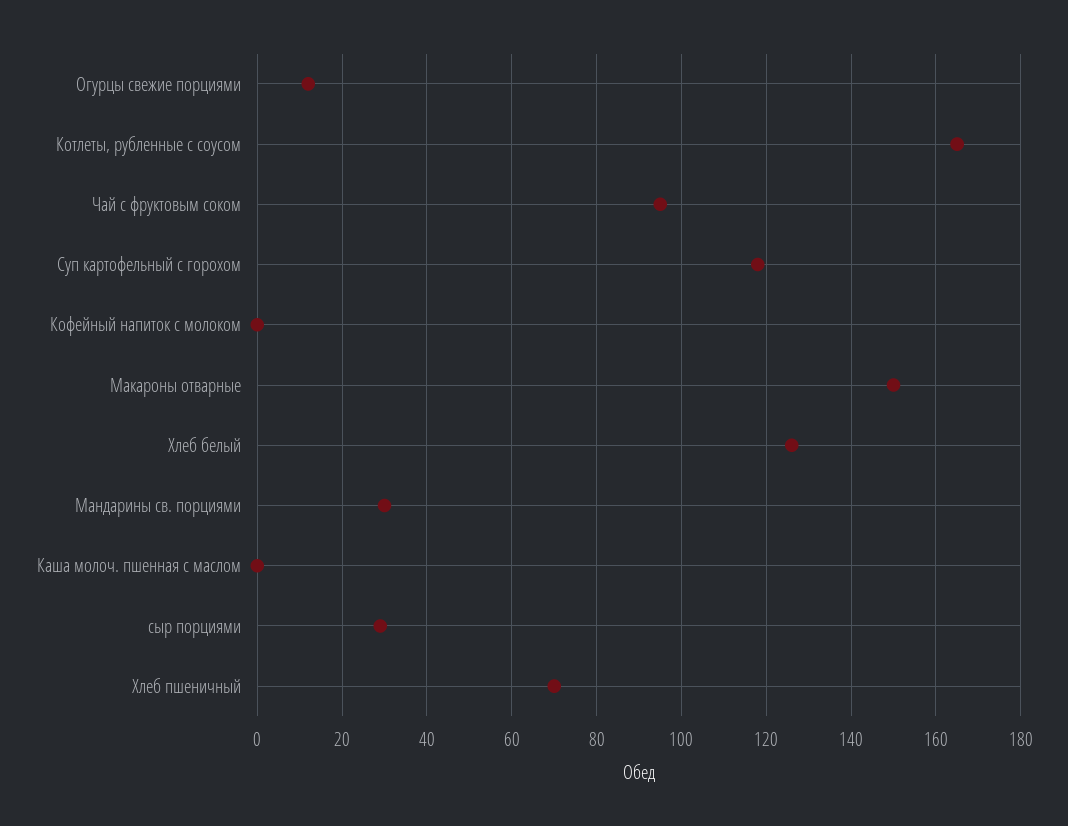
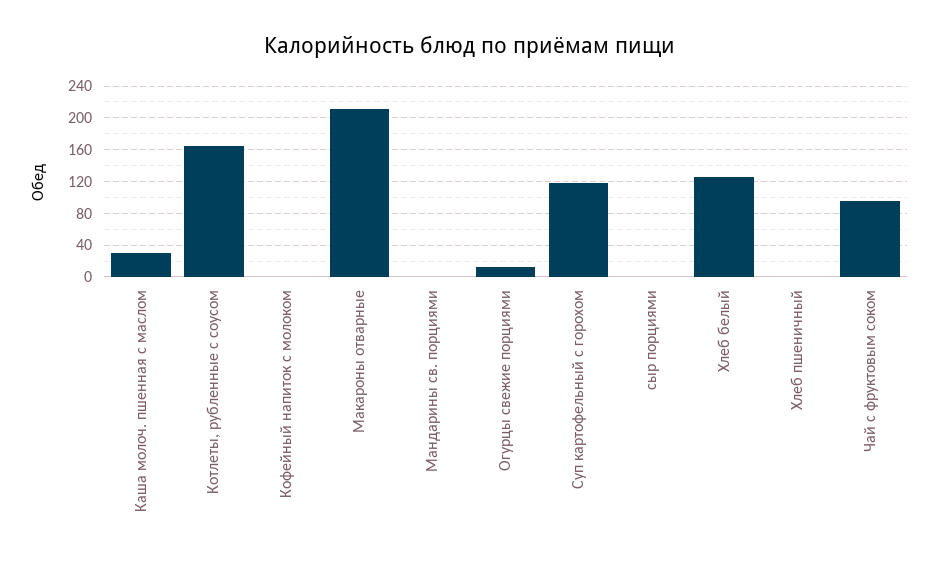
Макароны отварные: 150 -> 210
Мандарины св. порциями: 30 -> 0
Каша молоч. пшенная с маслом: 0 -> 30
сыр порциями: 30 -> 0
Хлеб пшеничный: 70 -> 0

